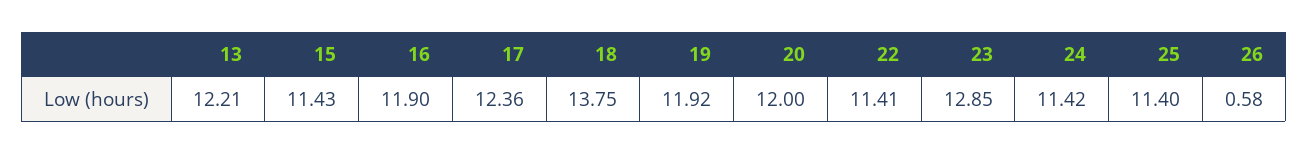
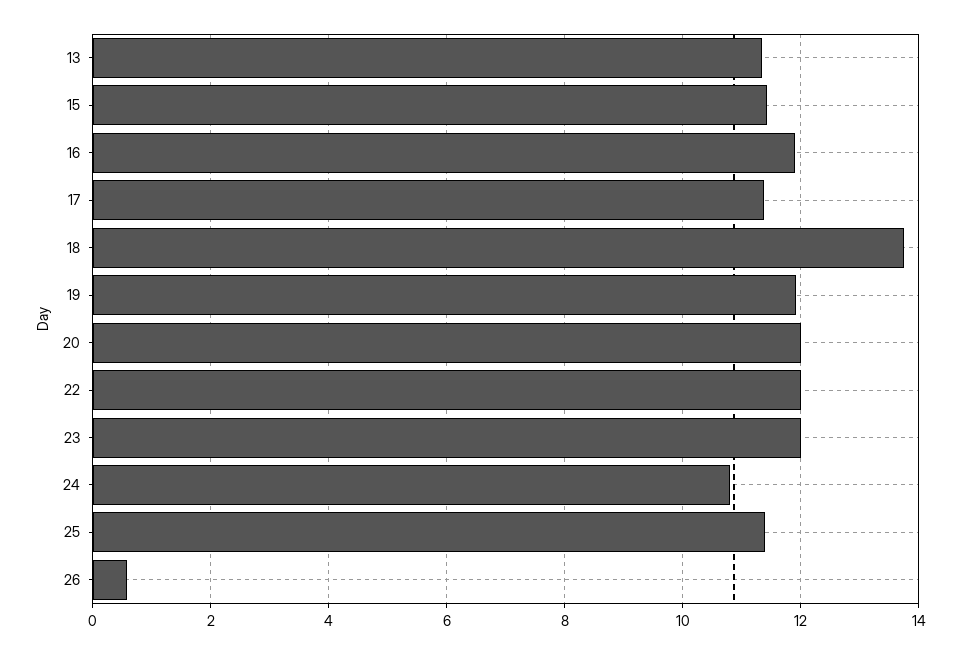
13: 12.21 -> 11.4
17: 12.36 -> 11.4
22: 11.41 -> 12
23: 12.85 -> 12
24: 11.42 -> 10.8

